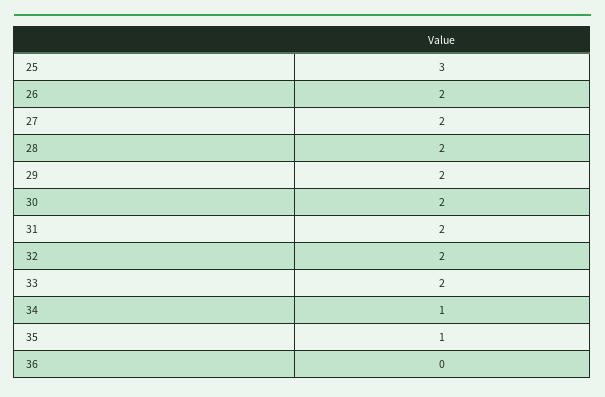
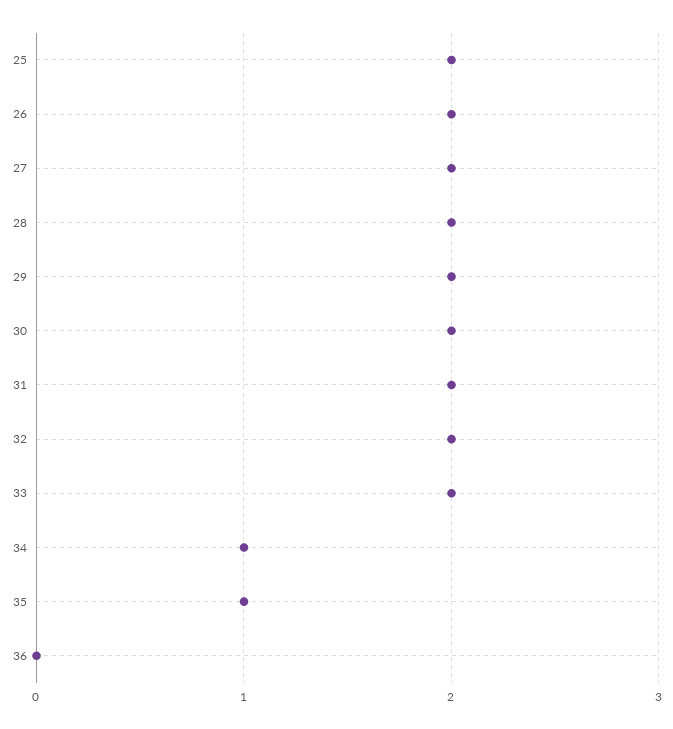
25: 3 -> 2

